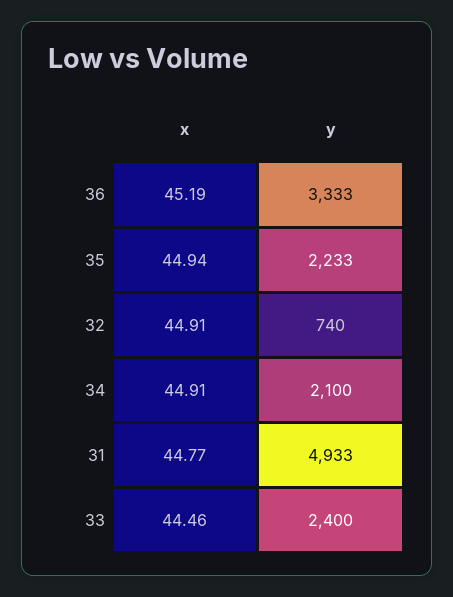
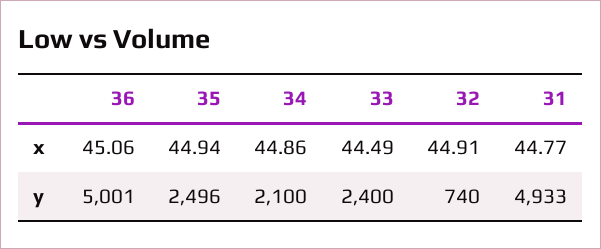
x, 36: 45.19 -> 45.06
y, 36: 3333 -> 5001
y, 35: 2233 -> 2496
x, 34: 44.91 -> 44.86
x, 33: 44.46 -> 44.49

